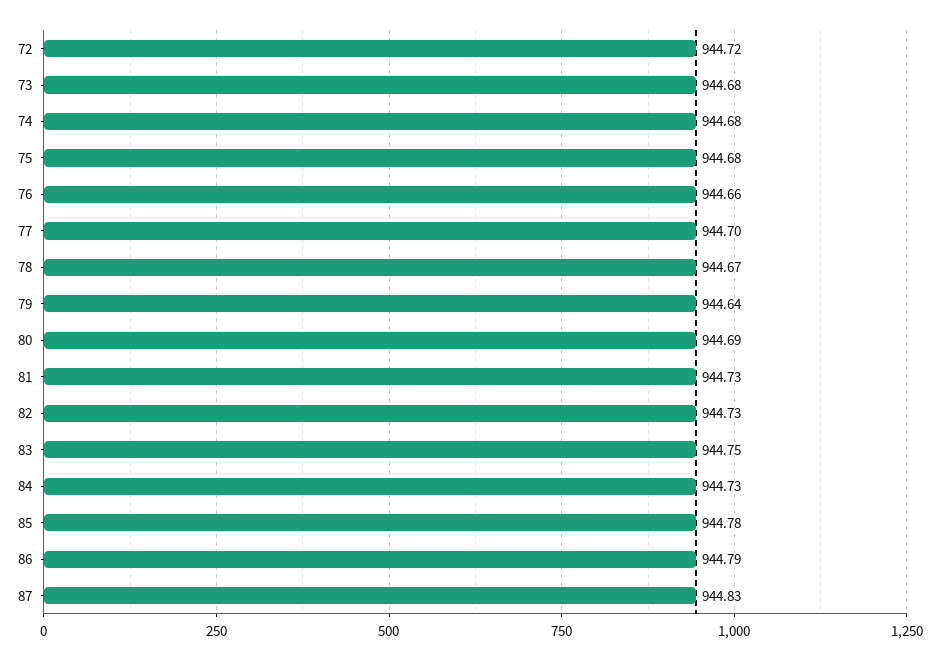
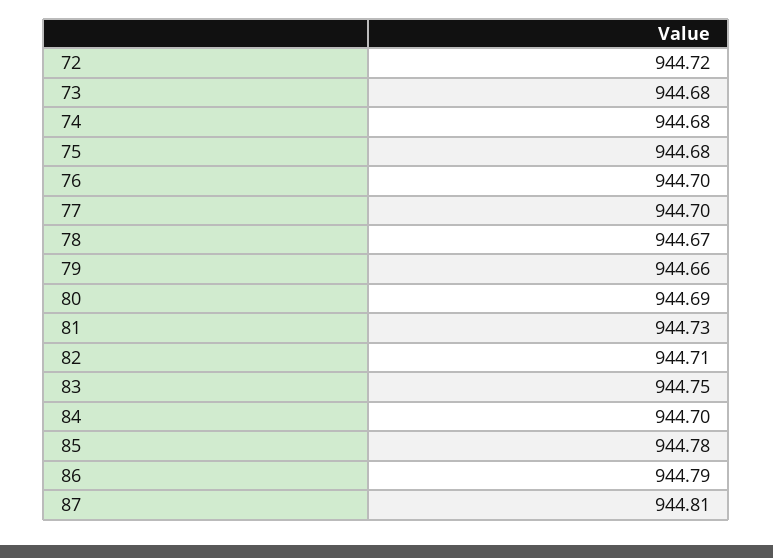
76: 944.66 -> 944.7
79: 944.64 -> 944.66
82: 944.73 -> 944.71
84: 944.73 -> 944.7
87: 944.83 -> 944.81

